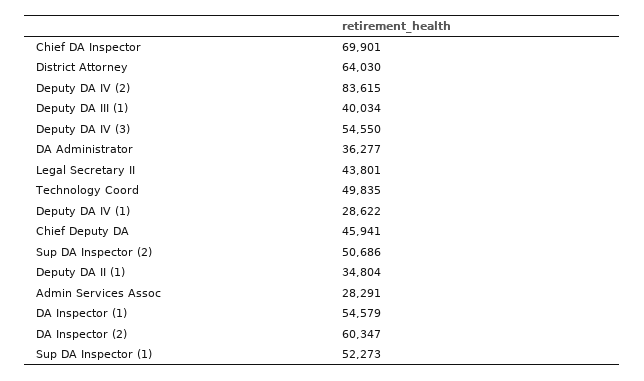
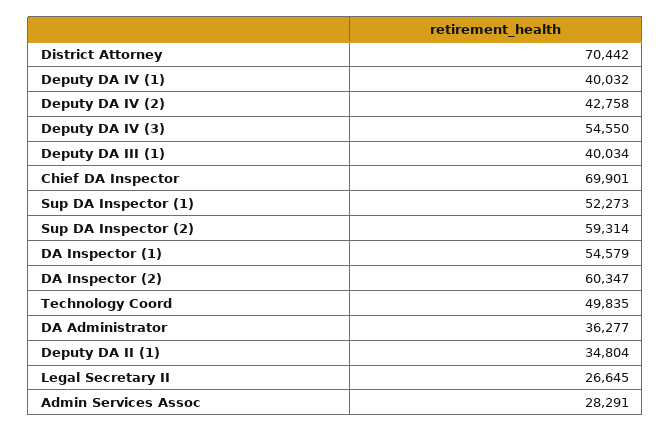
District Attorney: 64030 -> 70442
Deputy DA IV (2): 83615 -> 42758
Legal Secretary II: 43801 -> 26645
Deputy DA IV (1): 28622 -> 40032
Chief Deputy DA: 45941 -> none
Sup DA Inspector (2): 50686 -> 59314

